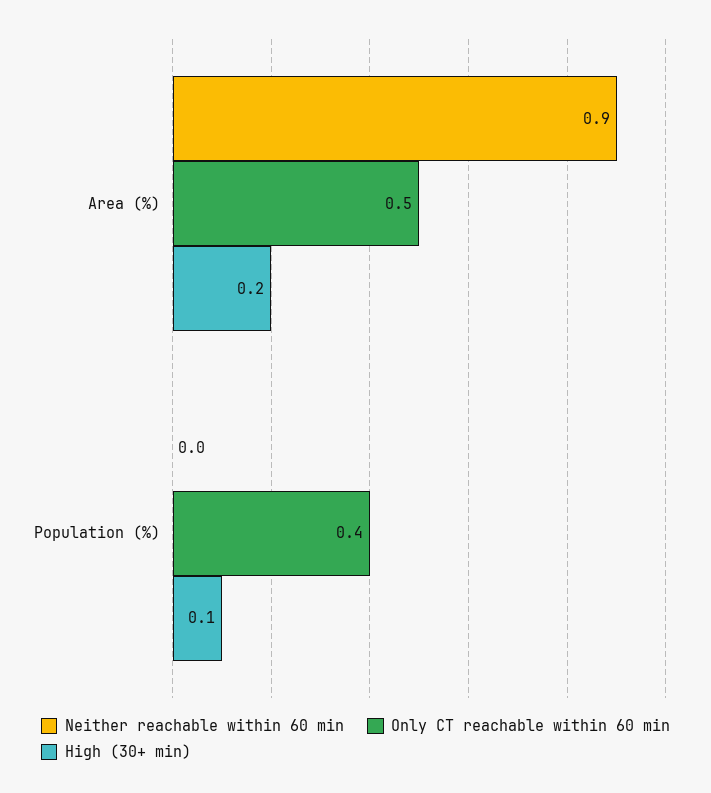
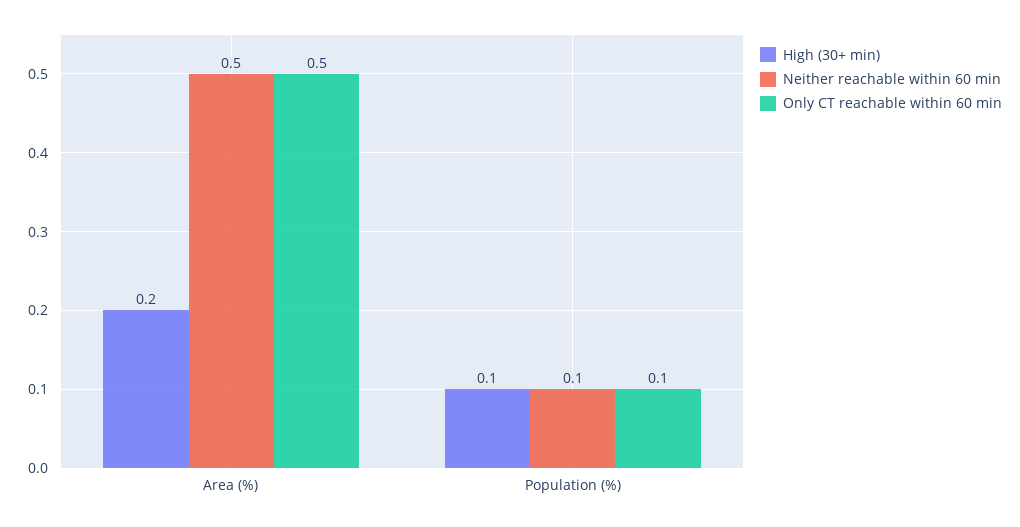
Neither reachable within 60 min, Area (%): 0.9 -> 0.5
Neither reachable within 60 min, Population (%): 0 -> 0.1
Only CT reachable within 60 min, Population (%): 0.4 -> 0.1

